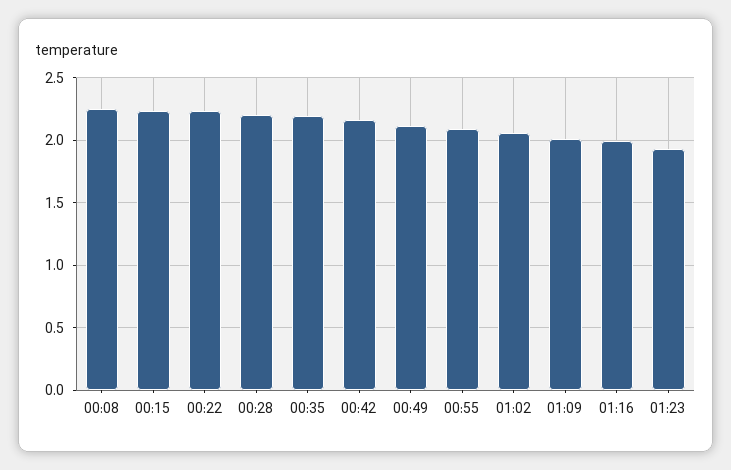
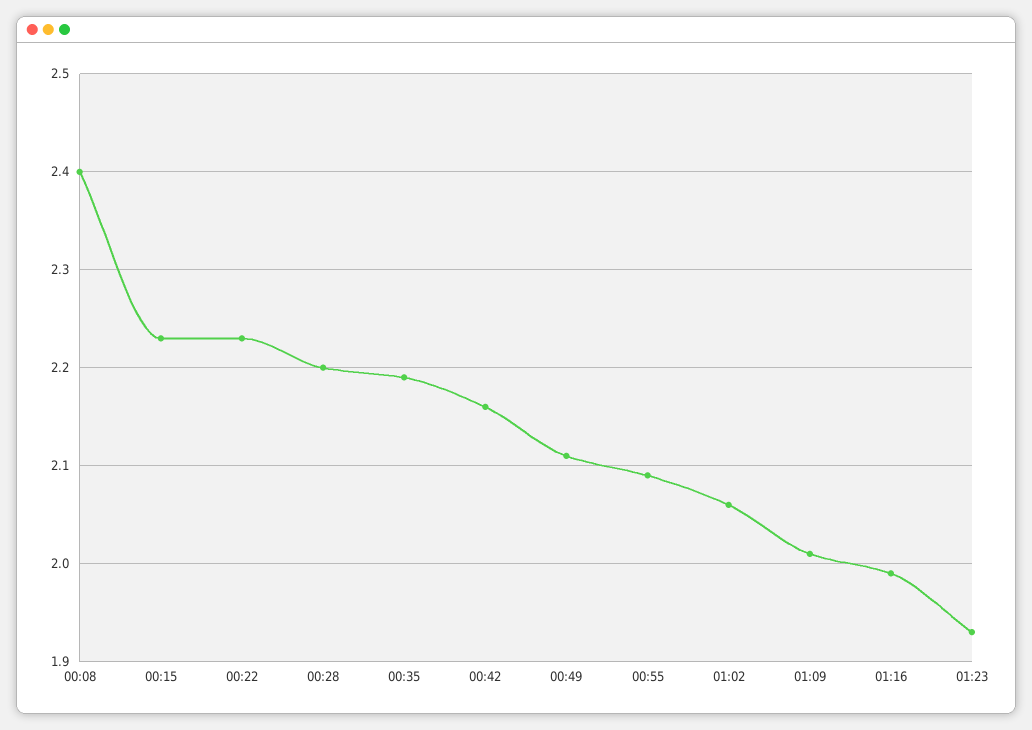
00:08: 2.25 -> 2.4

